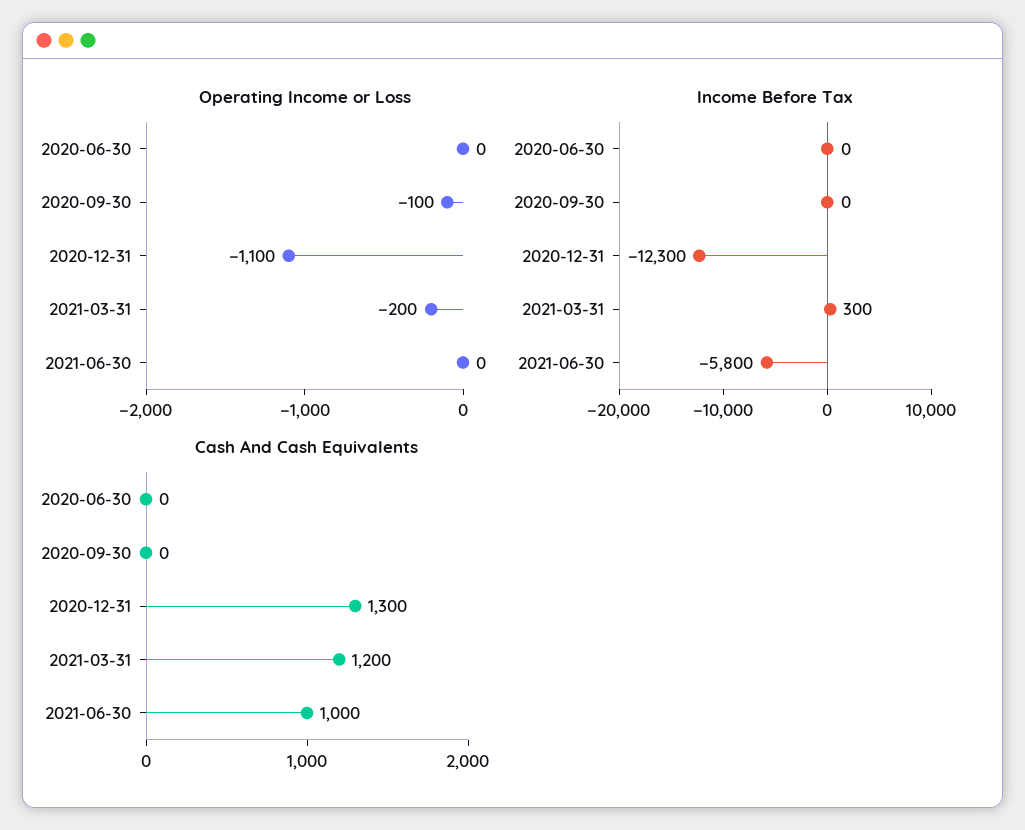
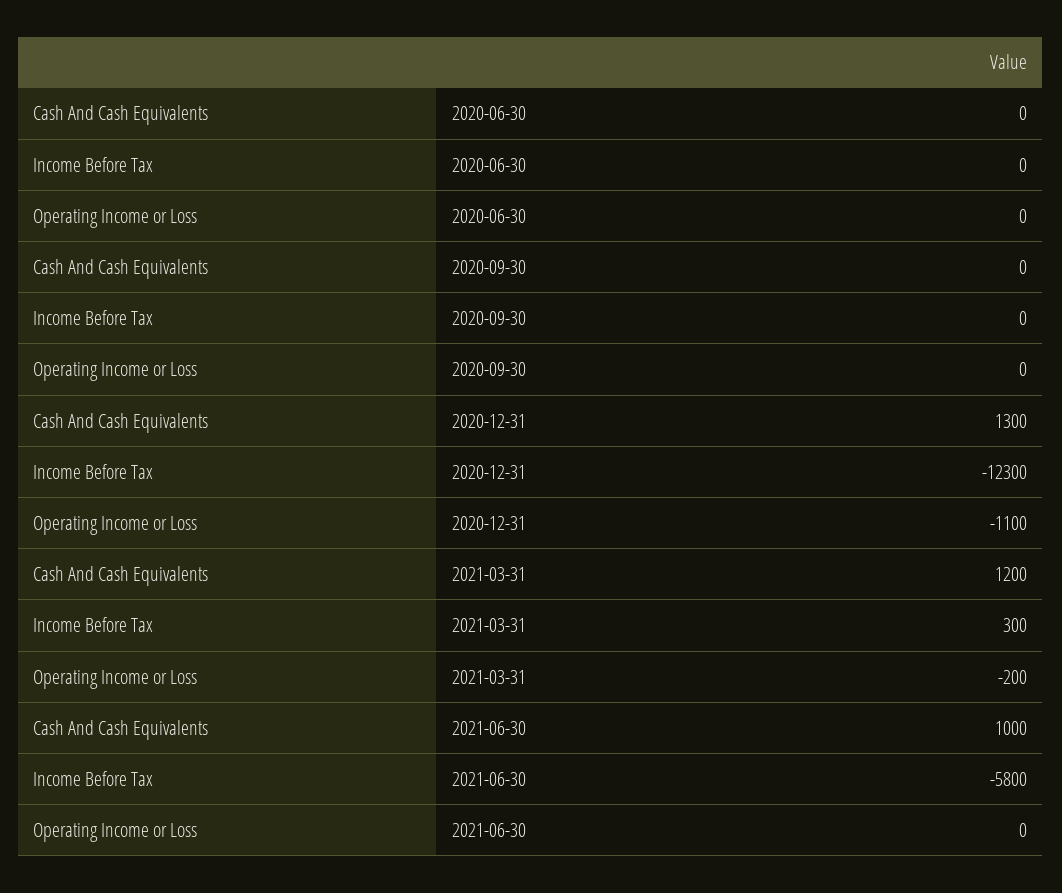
Operating Income or Loss, 2020-09-30: -100 -> 0

